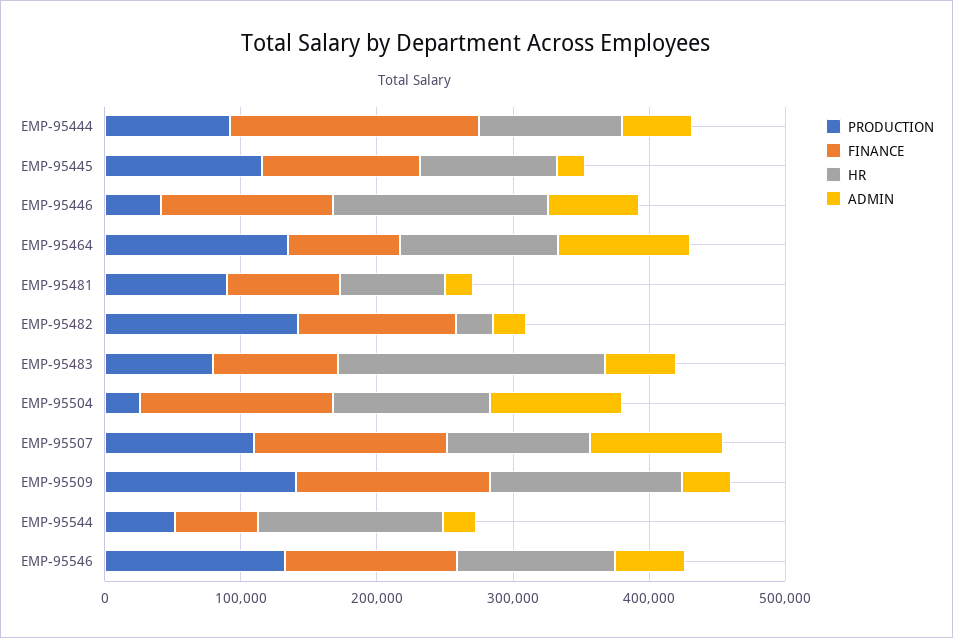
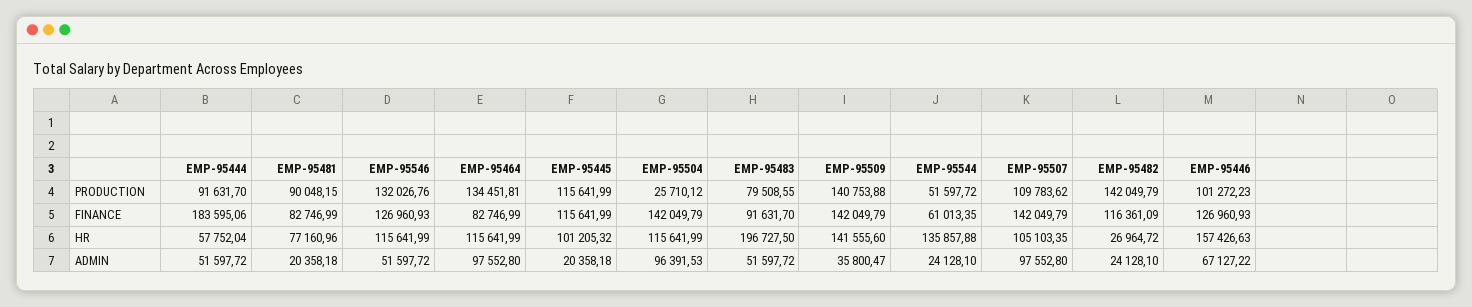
HR, EMP-95444: 100000 -> 57752.04
PRODUCTION, EMP-95446: 40000 -> 101272.23

